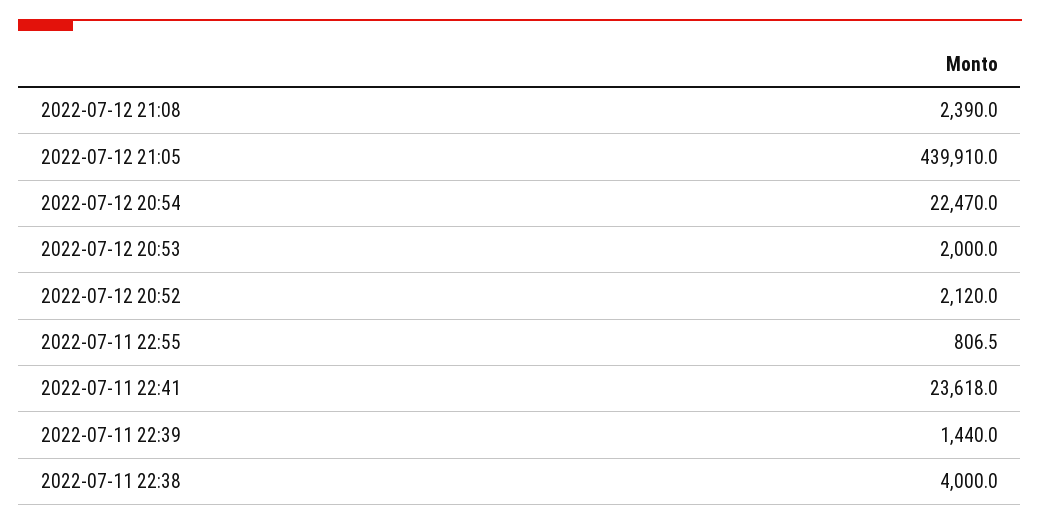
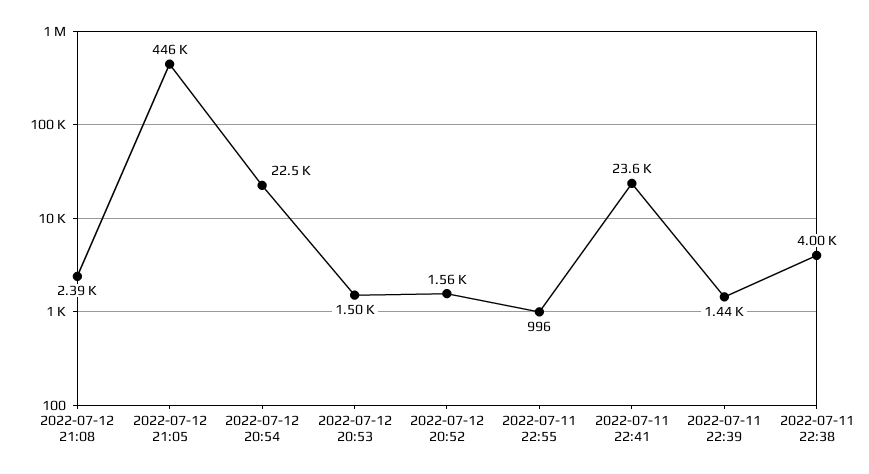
2022-07-12 21:05: 439910 -> 446000
2022-07-12 20:53: 2000 -> 1500
2022-07-12 20:52: 2120 -> 1560
2022-07-11 22:55: 806.5 -> 996

